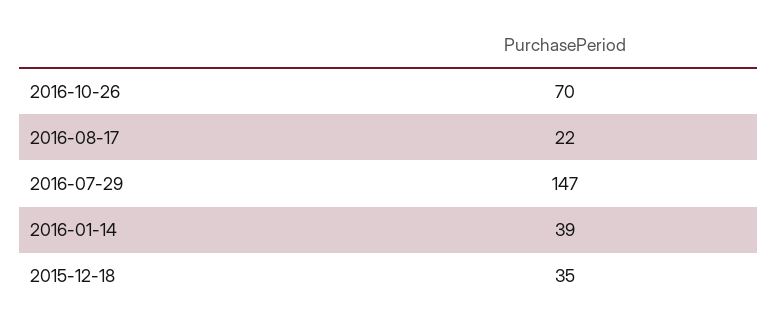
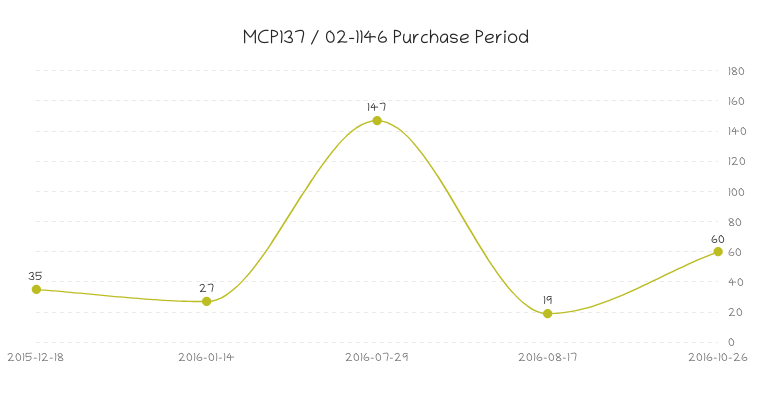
2016-10-26: 70 -> 60
2016-08-17: 22 -> 19
2016-01-14: 39 -> 27

